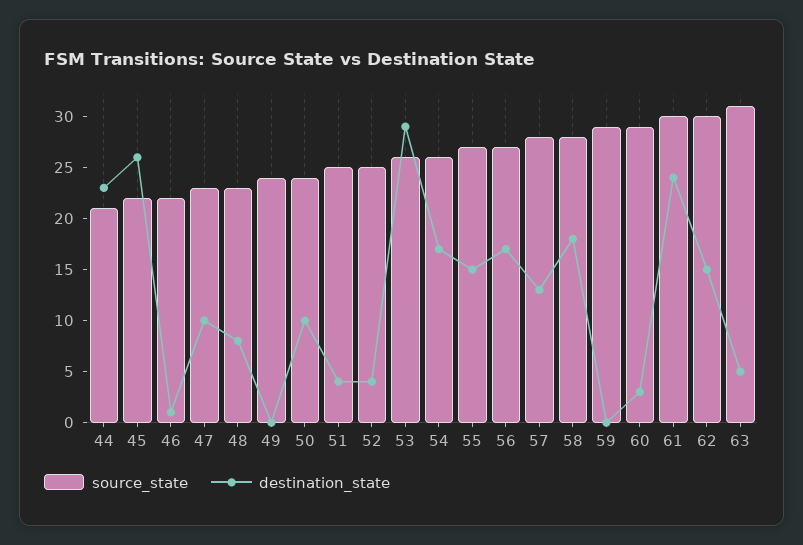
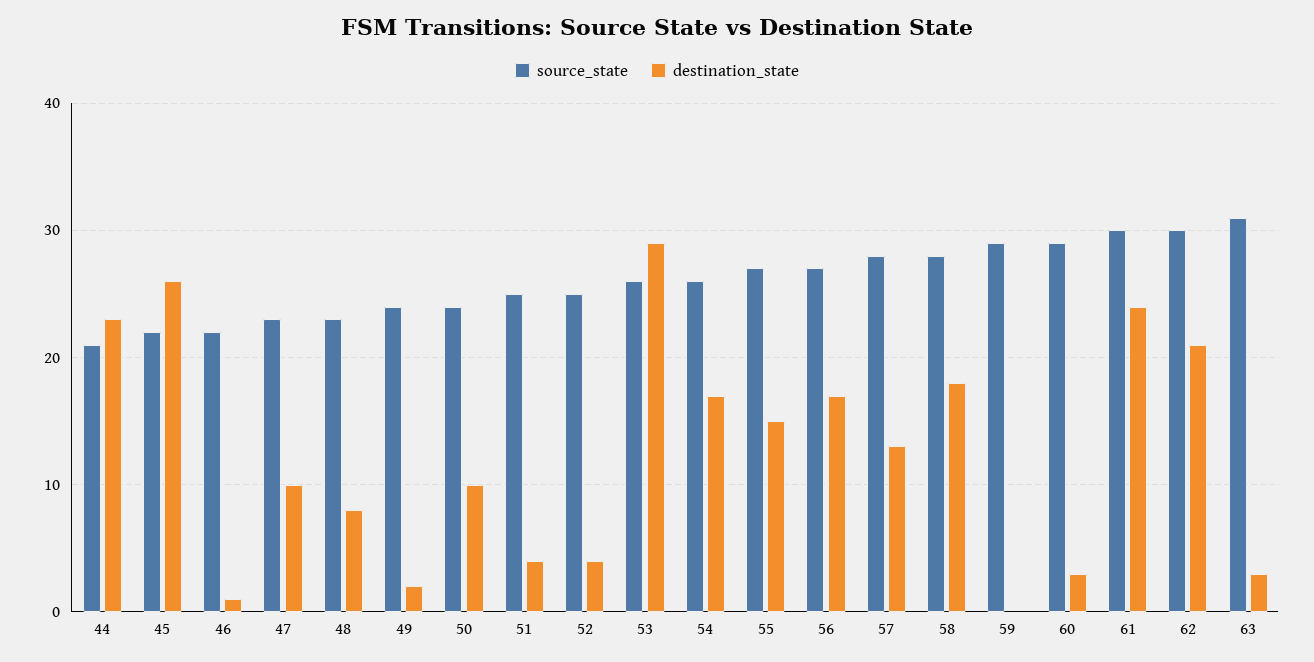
destination_state, 49: 0 -> 2
destination_state, 62: 15 -> 21
destination_state, 63: 5 -> 3

